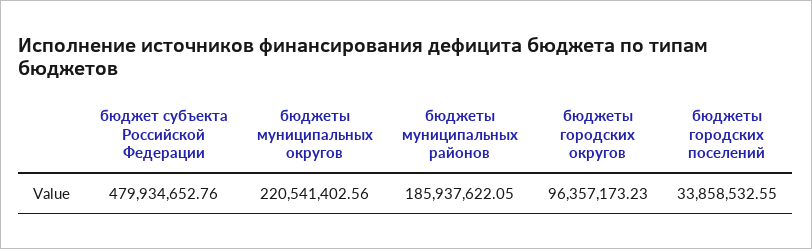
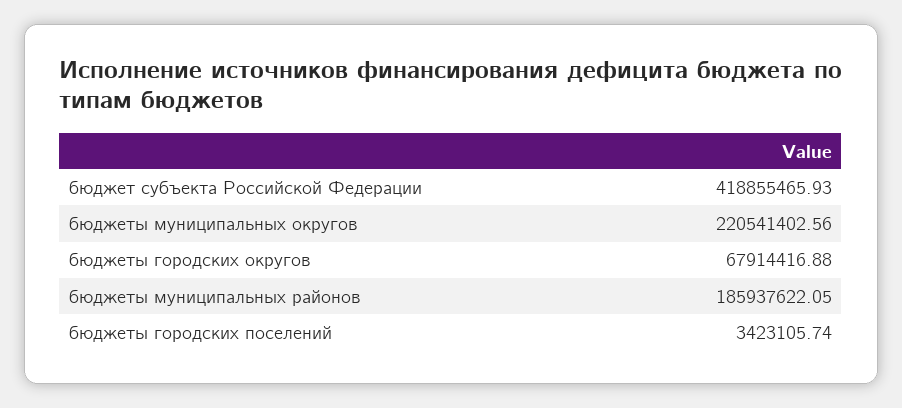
бюджет субъекта Российской Федерации: 479934652.76 -> 418855465.93
бюджеты городских округов: 96357173.23 -> 67914416.88
бюджеты городских поселений: 33858532.55 -> 3423105.74

